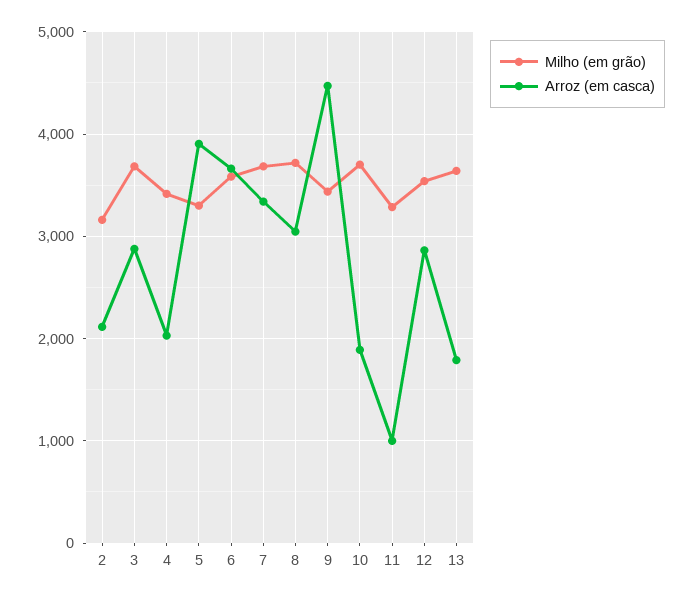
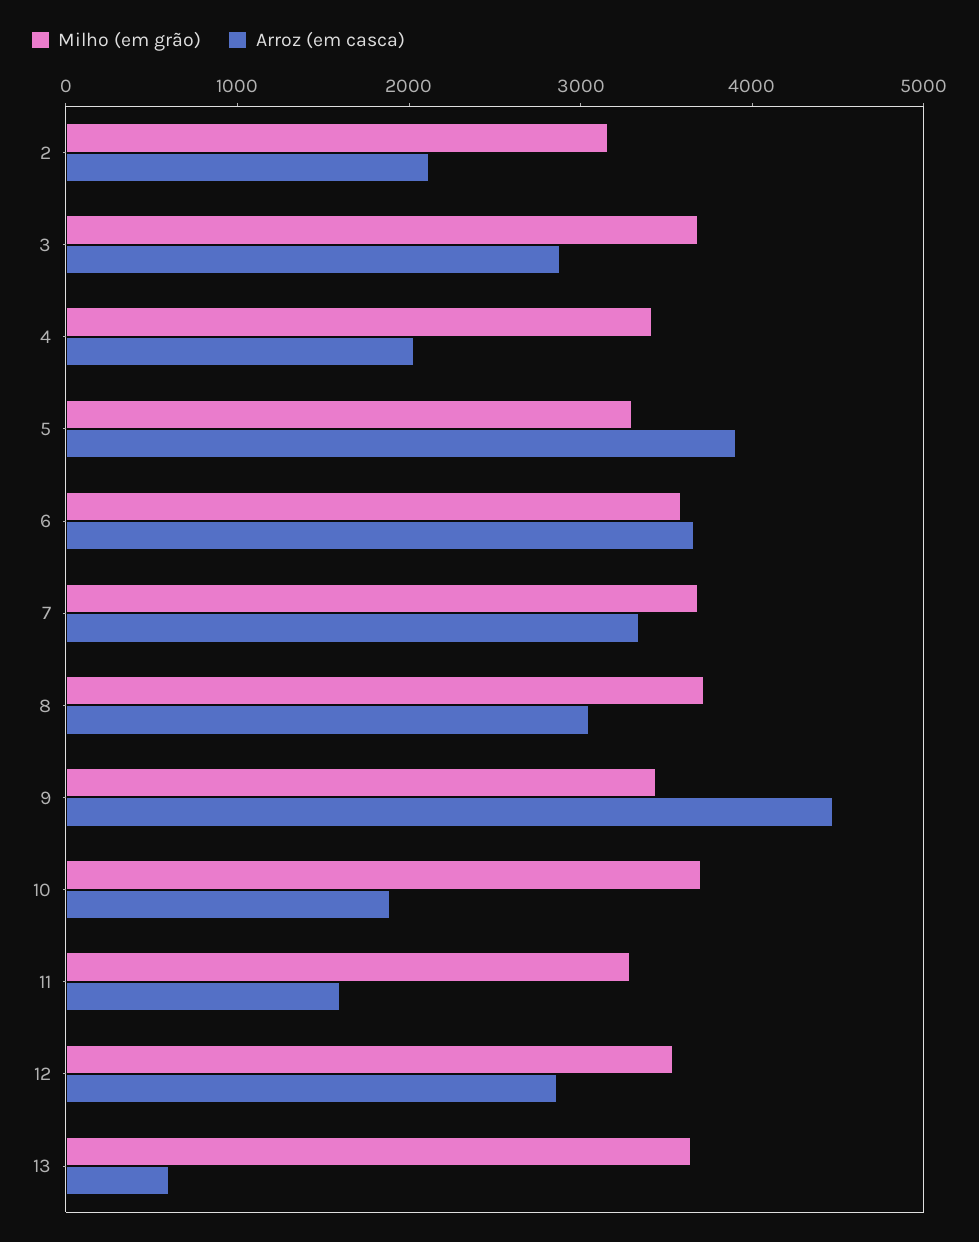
Arroz (em casca), 11: 1000 -> 1600
Arroz (em casca), 13: 1800 -> 600

